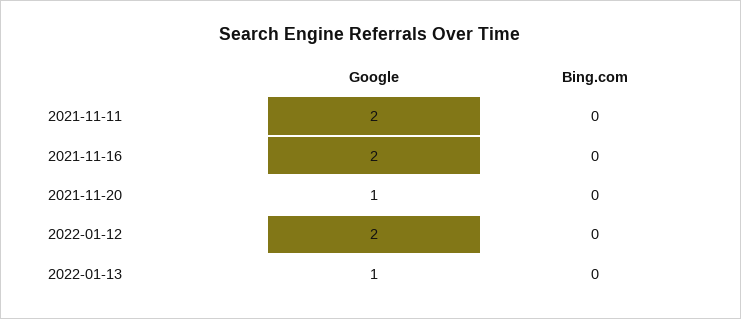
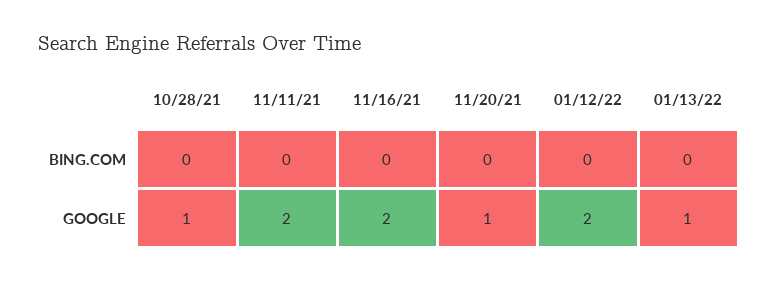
Bing.com, 10/28/21: none -> 0
Google, 10/28/21: none -> 1

